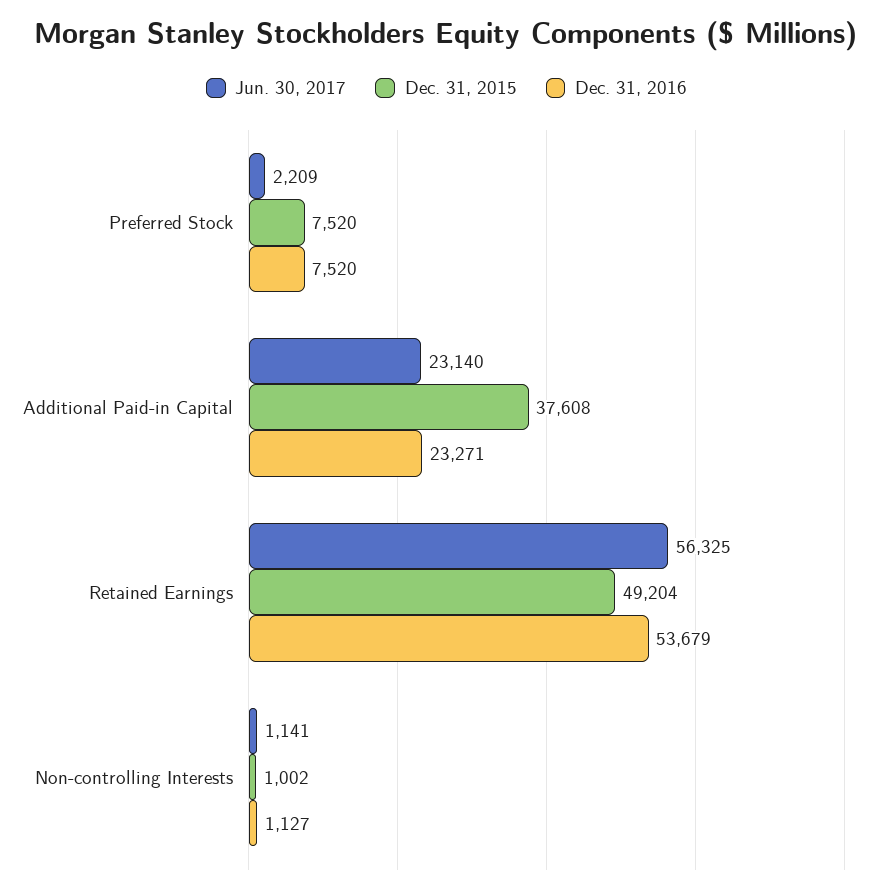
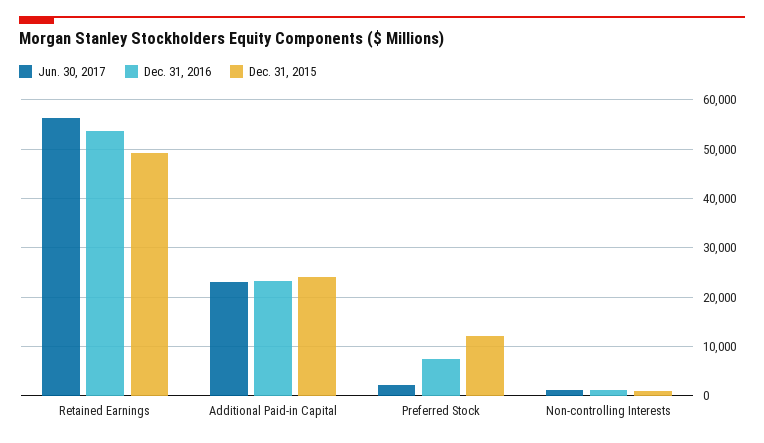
Dec. 31, 2015, Preferred Stock: 7520 -> 12000
Dec. 31, 2015, Additional Paid-in Capital: 37608 -> 24000

